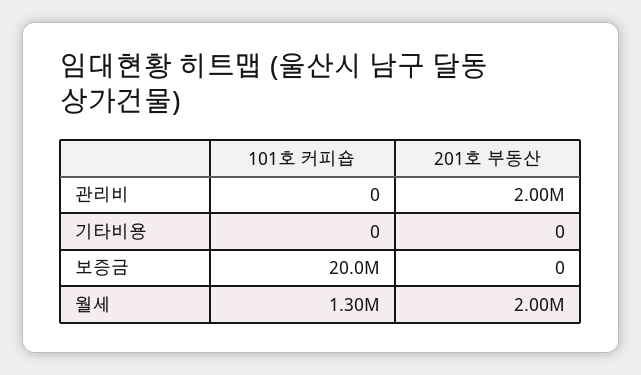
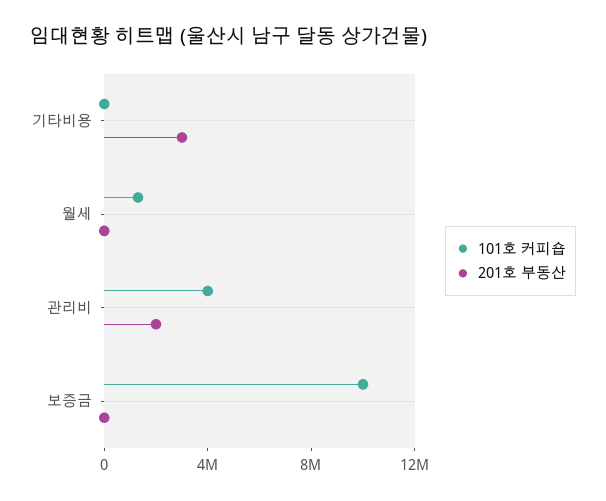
101호 커피숍, 관리비: 0 -> 4000000
201호 부동산, 기타비용: 0 -> 3000000
101호 커피숍, 보증금: 20000000 -> 10000000
201호 부동산, 월세: 2000000 -> 0

